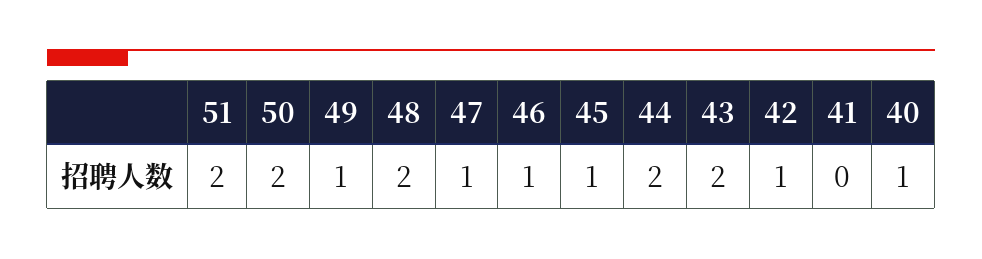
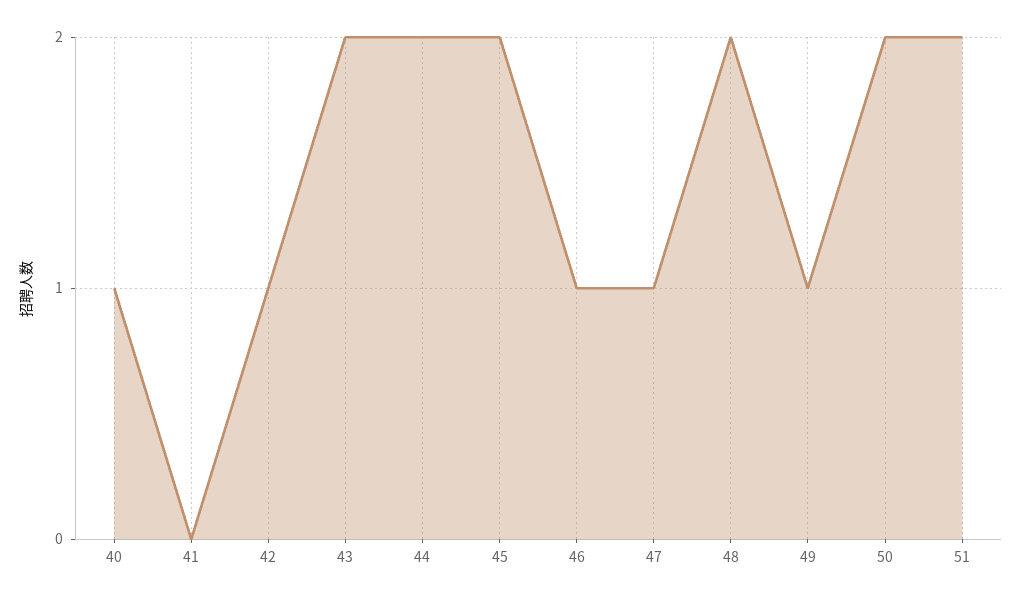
45: 1 -> 2

